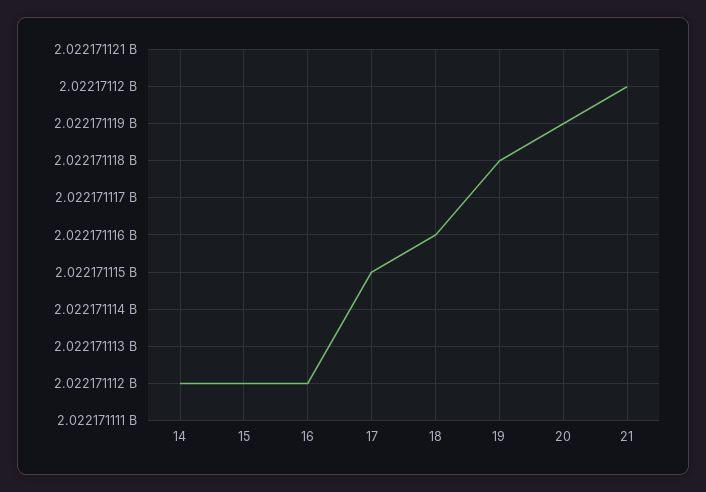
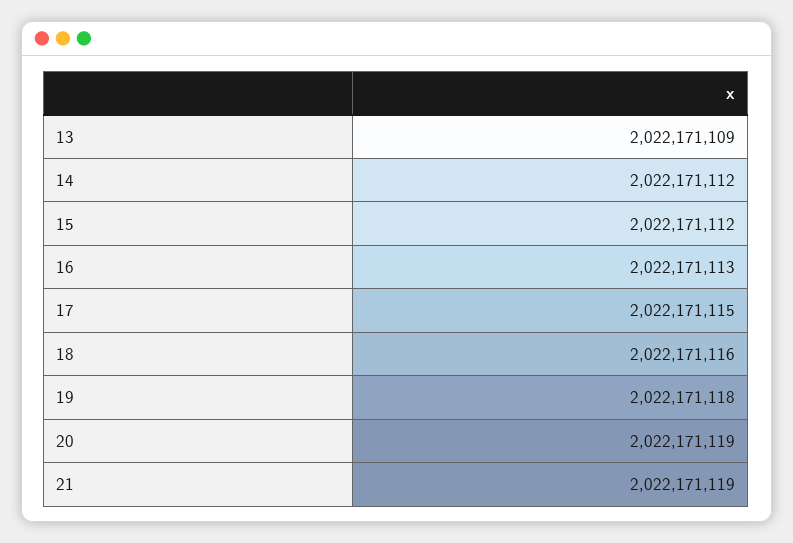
16: 2022171112 -> 2022171113
21: 2022171120 -> 2022171119
13: none -> 2022171109

